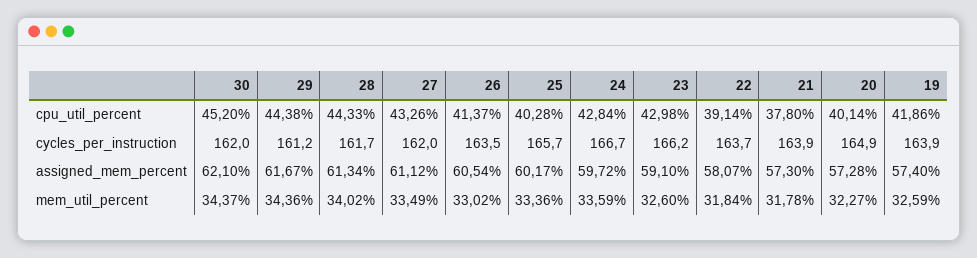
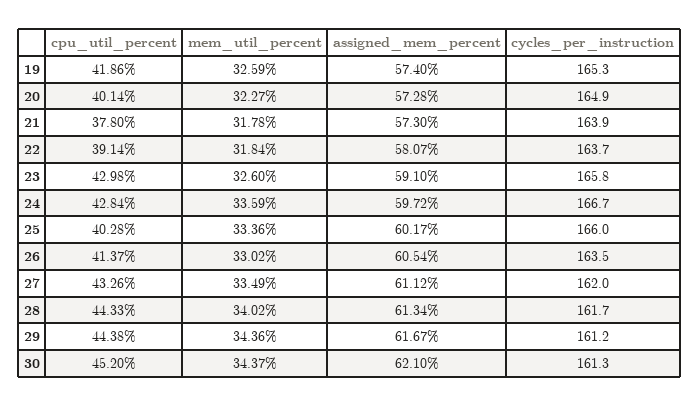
30, cycles_per_instruction: 162 -> 161.3
25, cycles_per_instruction: 165.7 -> 166
23, cycles_per_instruction: 166.2 -> 165.8
19, cycles_per_instruction: 163.9 -> 165.3

